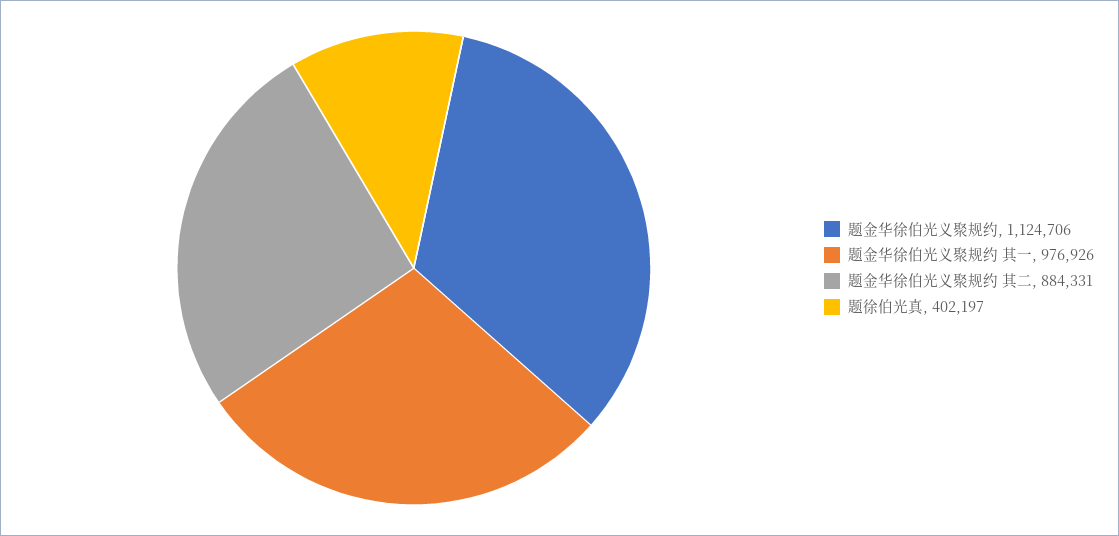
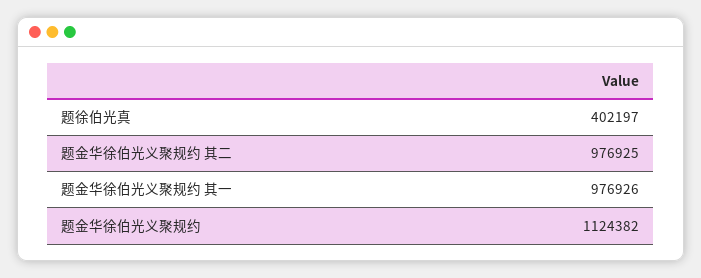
题金华徐伯光义聚规约: 1124706 -> 1124382
题金华徐伯光义聚规约 其二: 884331 -> 976925

